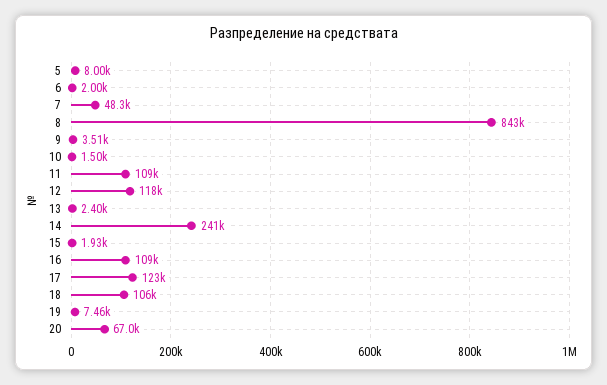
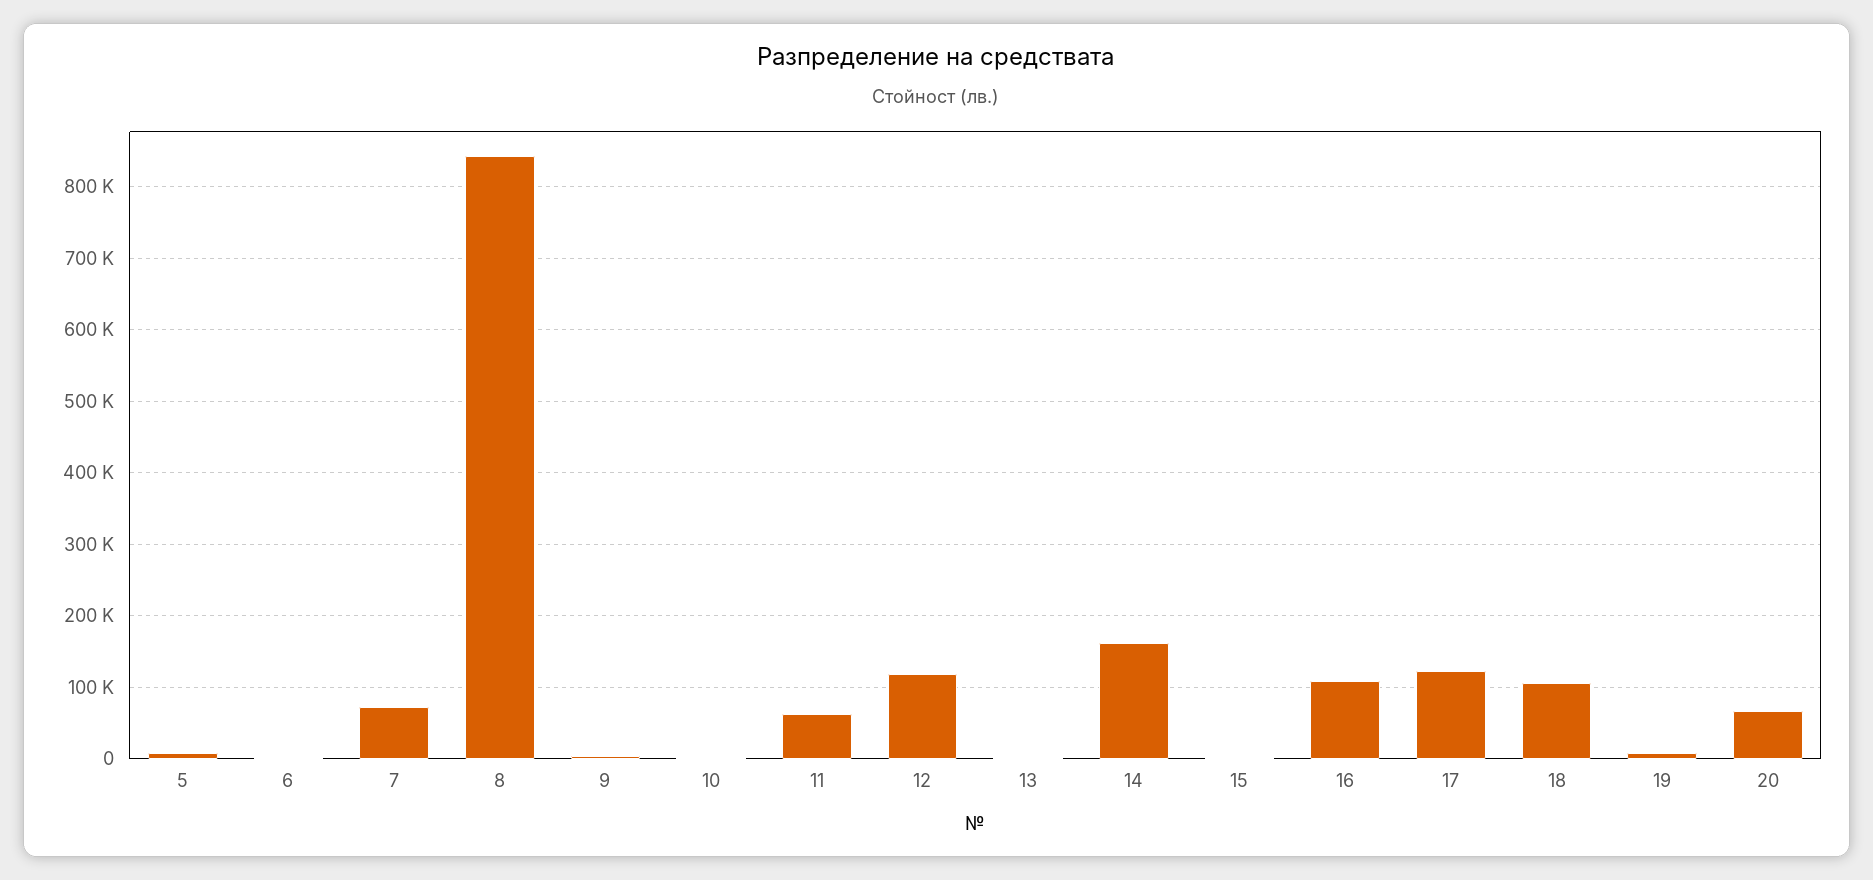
7: 48300 -> 70000
11: 109000 -> 60000
14: 241000 -> 160000

